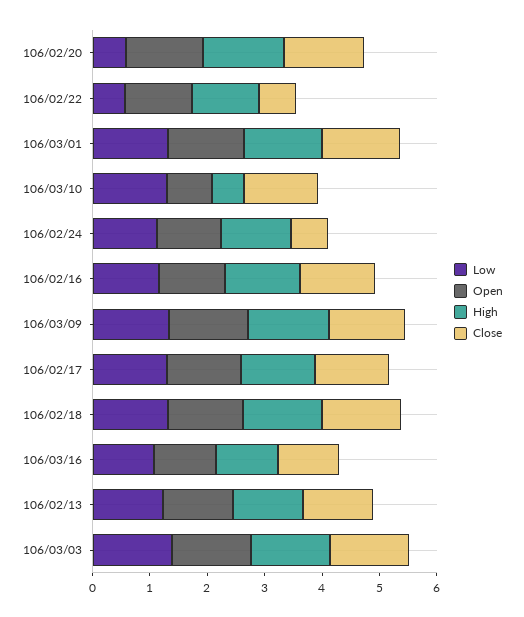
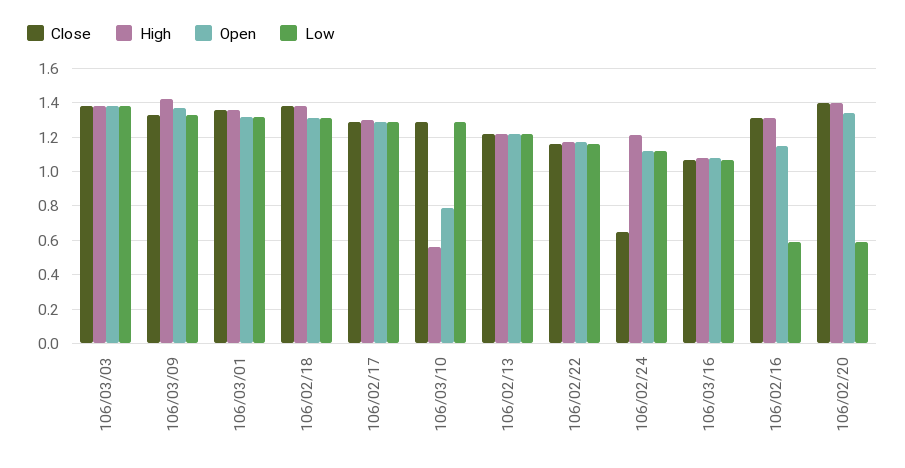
Low, 106/02/22: 0.6 -> 1.15
Close, 106/02/22: 0.6 -> 1.15
Low, 106/02/16: 1.2 -> 0.6

